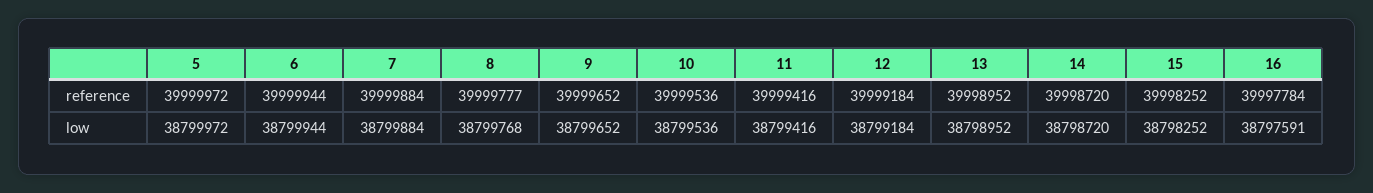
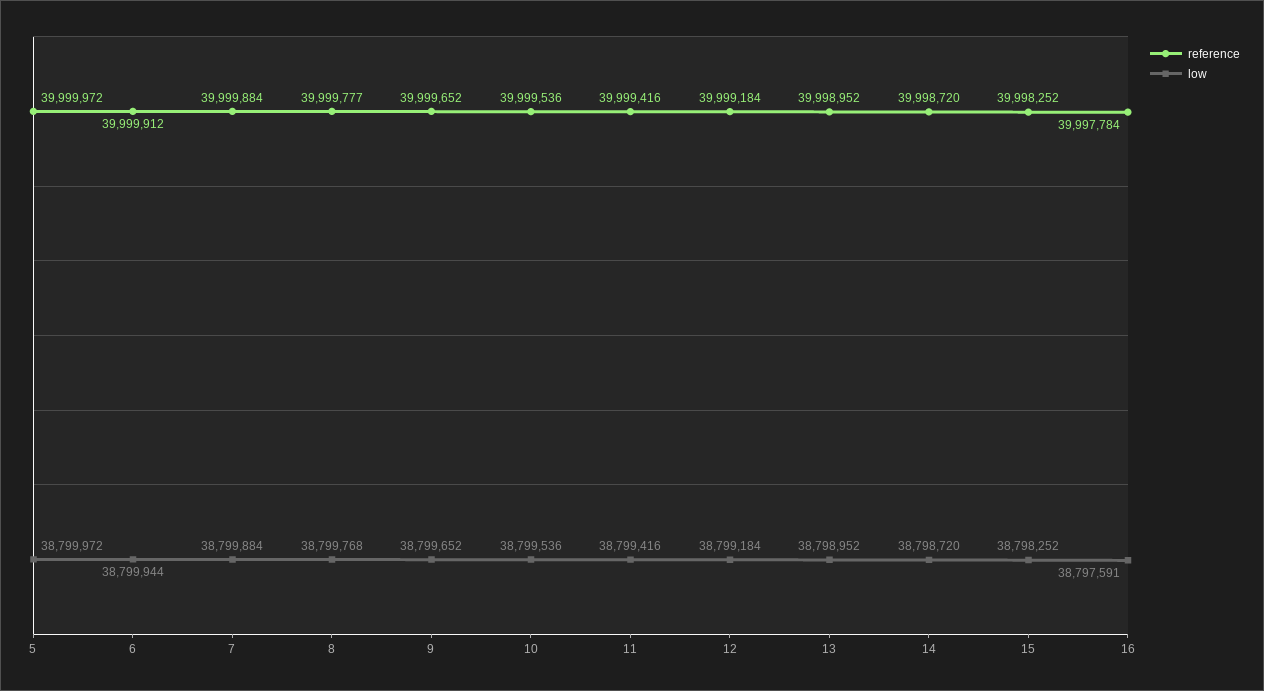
reference, 6: 39999944 -> 39999912

